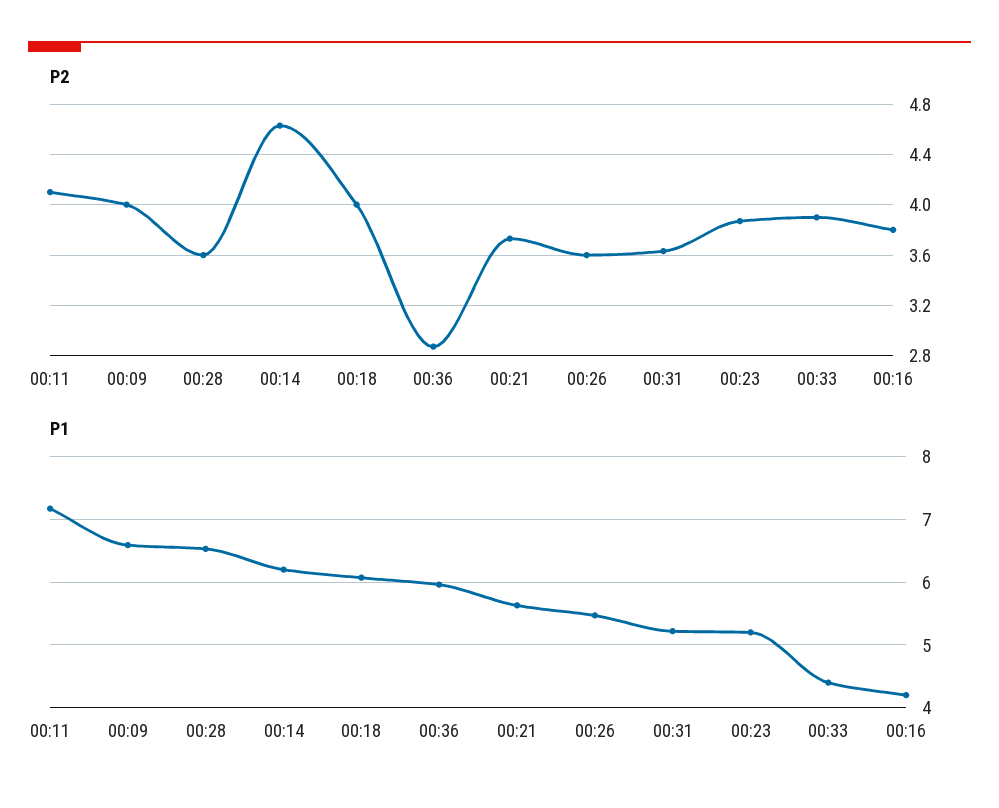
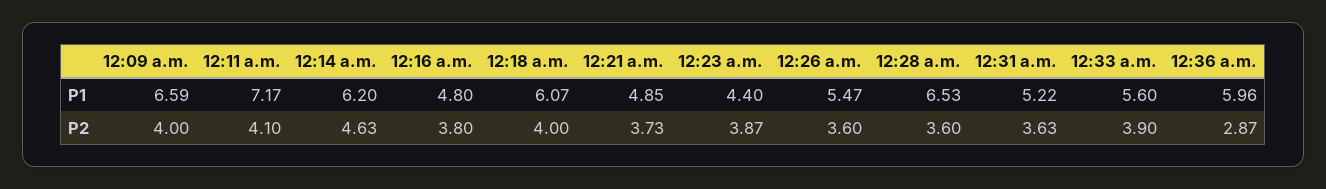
P1, 00:21: 5.6 -> 4.85
P1, 00:23: 5.2 -> 4.4
P1, 00:33: 4.4 -> 5.6
P1, 00:16: 4.2 -> 4.8

